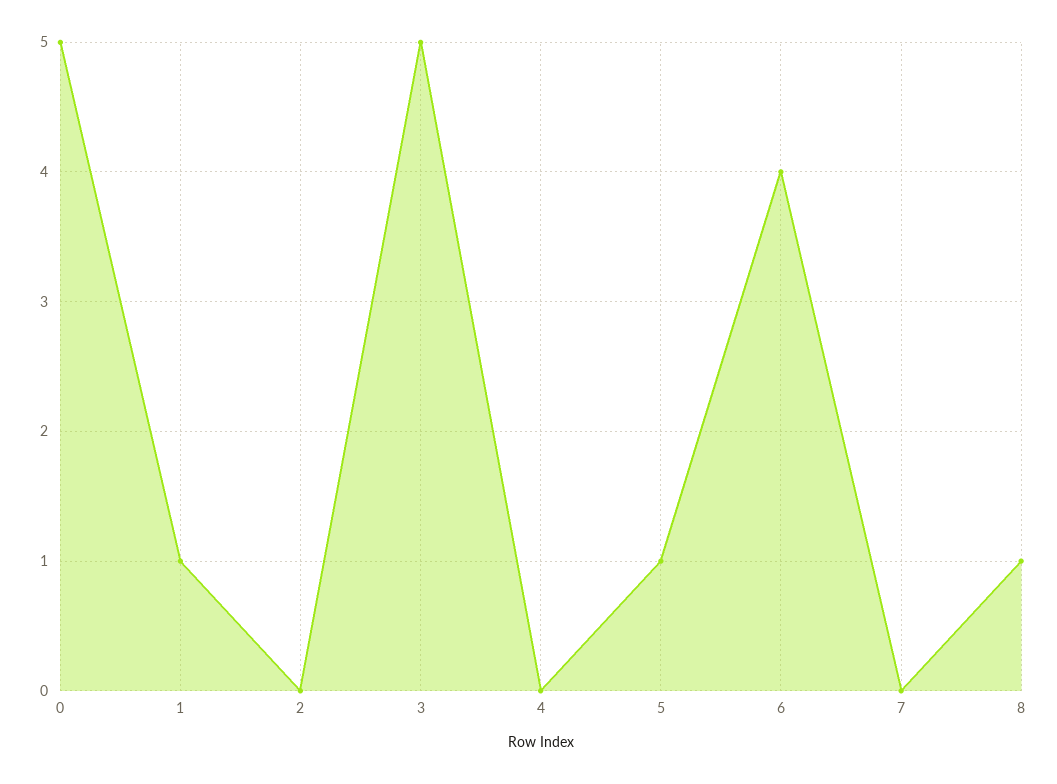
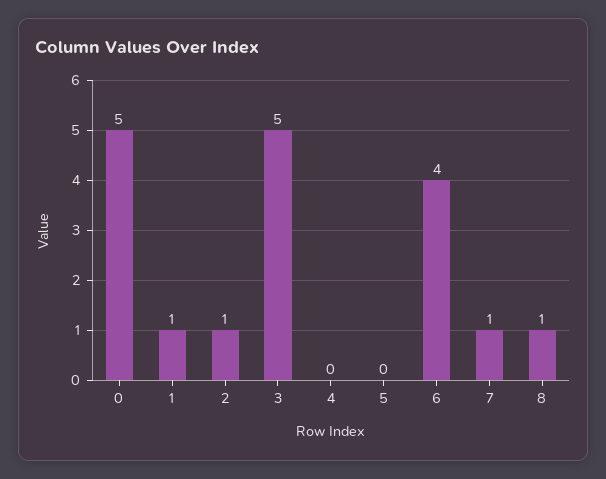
2: 0 -> 1
5: 1 -> 0
7: 0 -> 1

